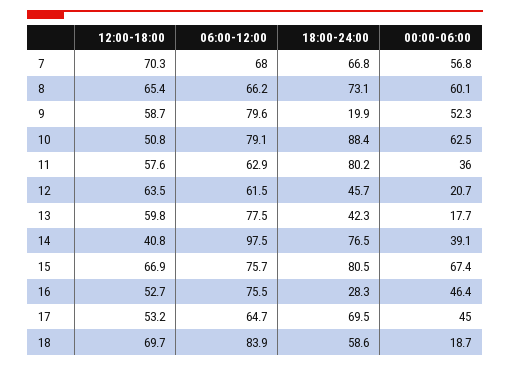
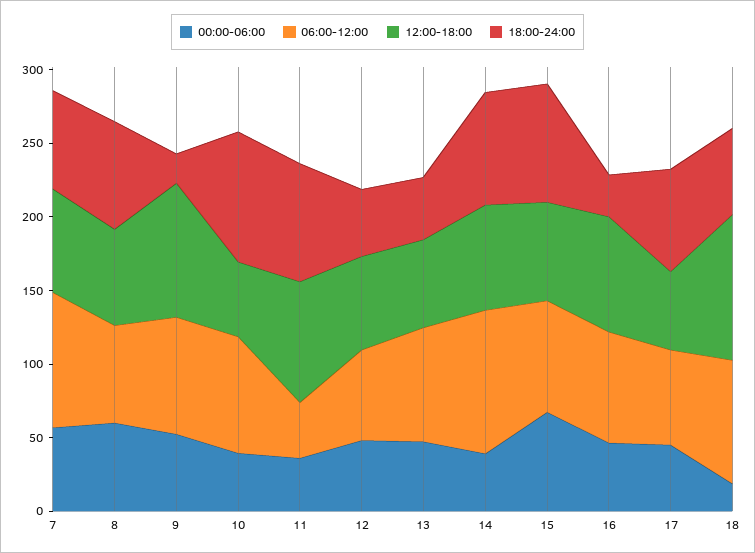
06:00-12:00, 7: 68 -> 90
12:00-18:00, 9: 58.7 -> 90
00:00-06:00, 10: 62.5 -> 40
12:00-18:00, 11: 57.6 -> 80
06:00-12:00, 11: 62.9 -> 40
00:00-06:00, 12: 20.7 -> 50
00:00-06:00, 13: 17.7 -> 50
12:00-18:00, 14: 40.8 -> 70
12:00-18:00, 16: 52.7 -> 80
12:00-18:00, 18: 69.7 -> 100

